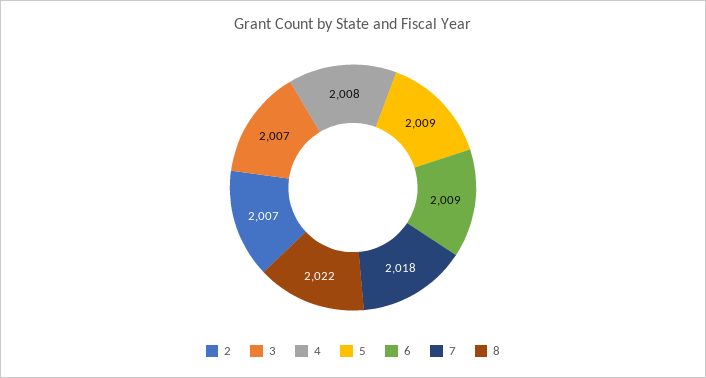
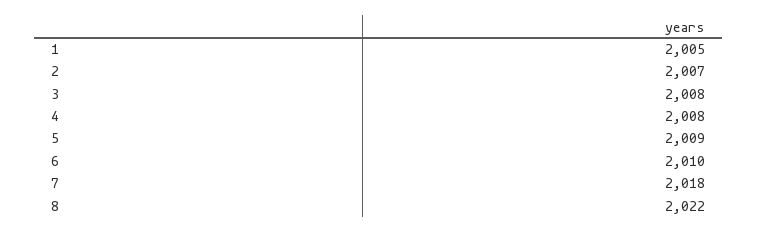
3: 2007 -> 2008
6: 2009 -> 2010
1: none -> 2005

